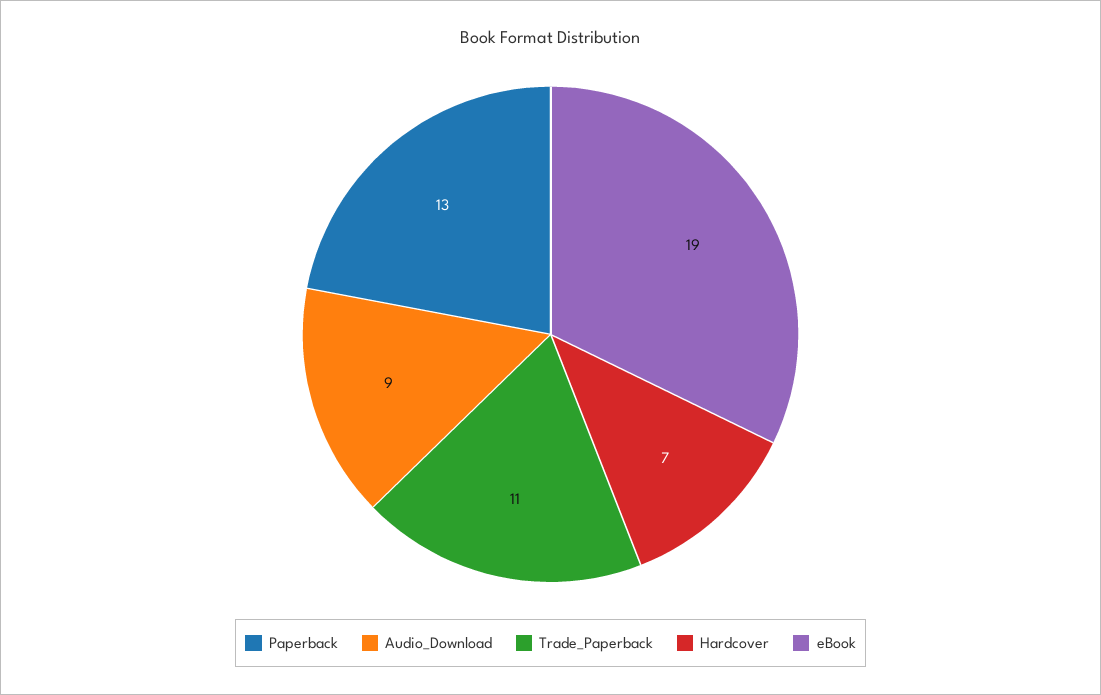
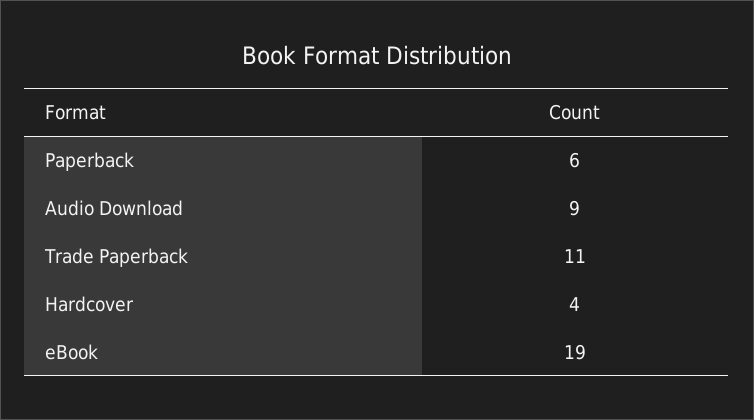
Paperback: 13 -> 6
Hardcover: 7 -> 4

